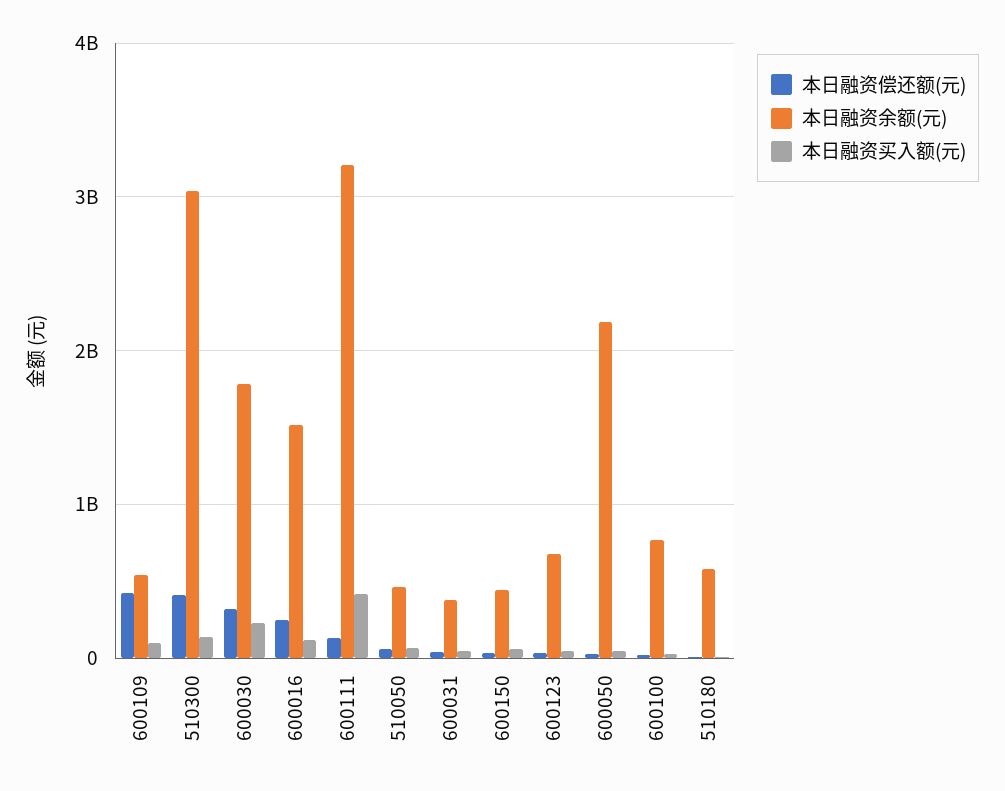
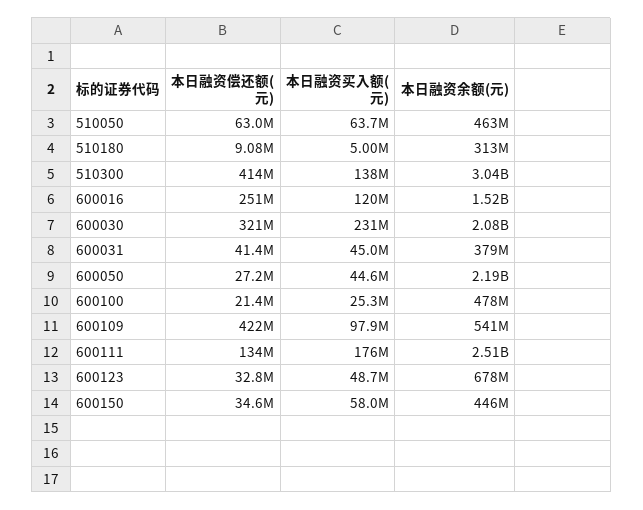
本日融资余额(元), 600030: 1800000000 -> 2080000000
本日融资余额(元), 600111: 3200000000 -> 2510000000
本日融资买入额(元), 600111: 400000000 -> 176000000
本日融资余额(元), 600100: 800000000 -> 478000000
本日融资余额(元), 510180: 600000000 -> 313000000

